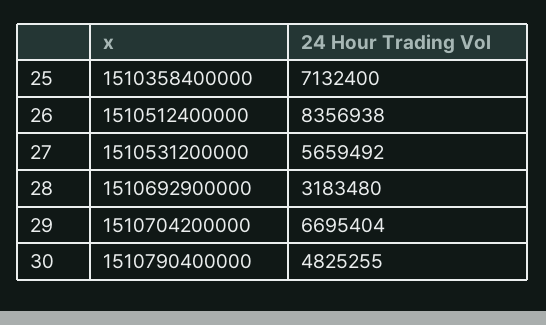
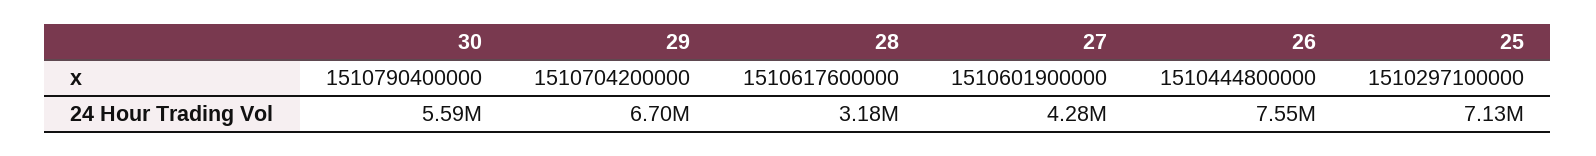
x, 25: 1510358400000 -> 1510297100000
x, 26: 1510512400000 -> 1510444800000
24 Hour Trading Vol, 26: 8356938 -> 7550000
x, 27: 1510531200000 -> 1510601900000
24 Hour Trading Vol, 27: 5659492 -> 4280000
x, 28: 1510692900000 -> 1510617600000
24 Hour Trading Vol, 30: 4825255 -> 5590000

